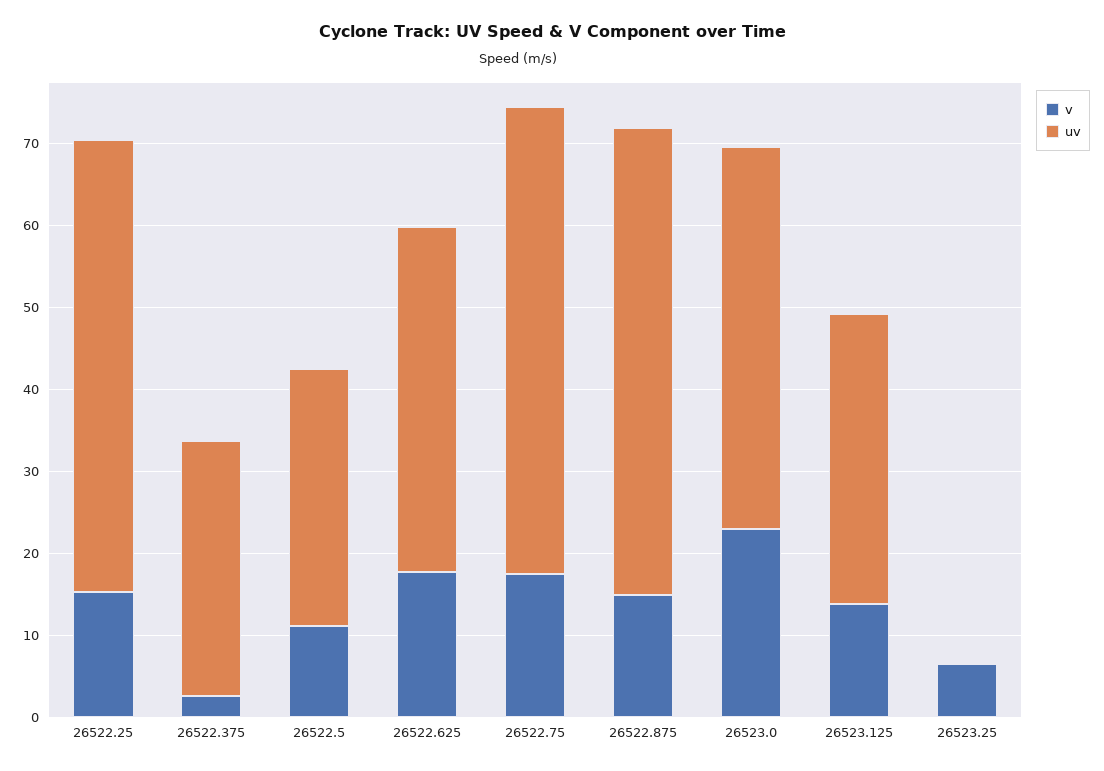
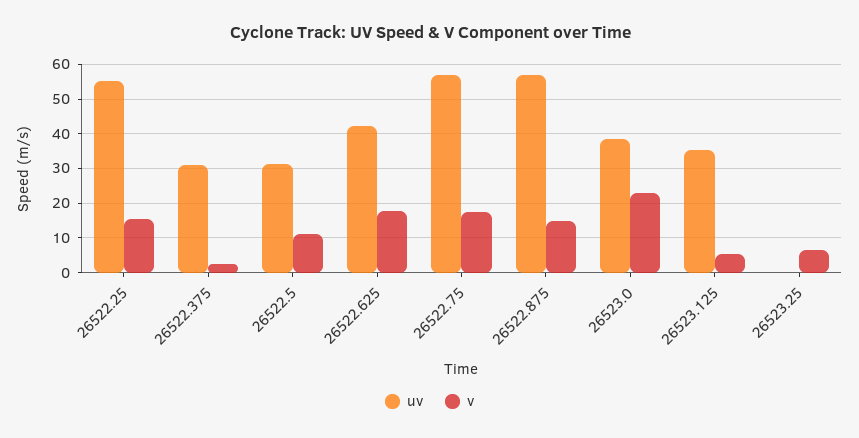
uv, 26523.0: 46 -> 38
v, 26523.125: 14 -> 6

